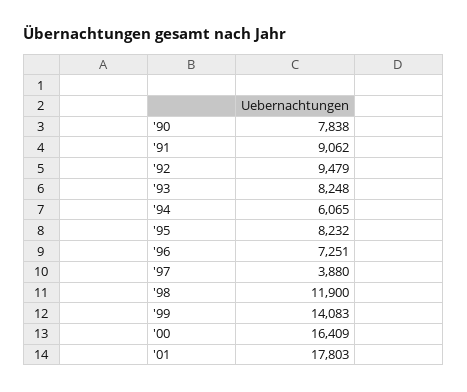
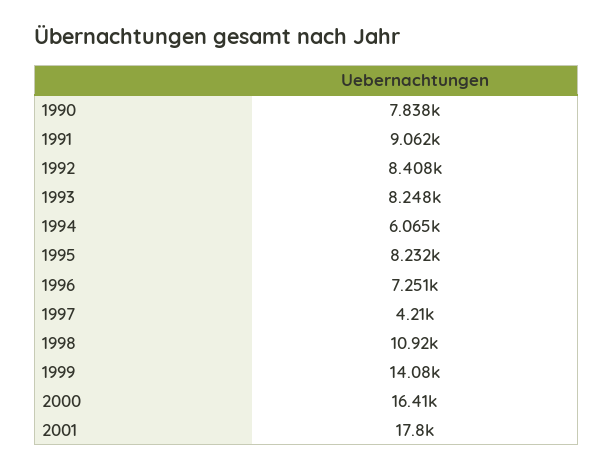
'92: 9479 -> 8408
'97: 3880 -> 4210
'98: 11900 -> 10920

